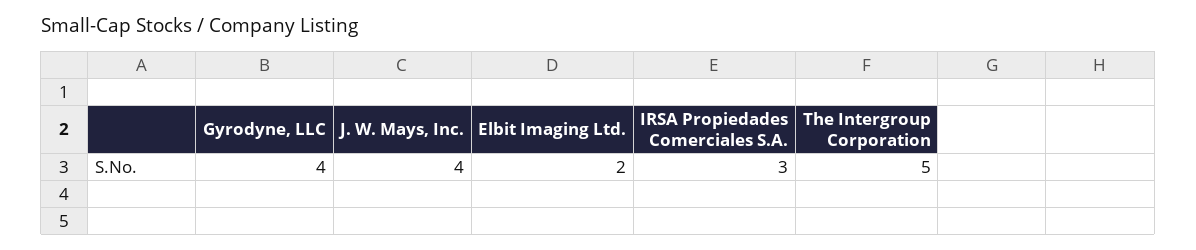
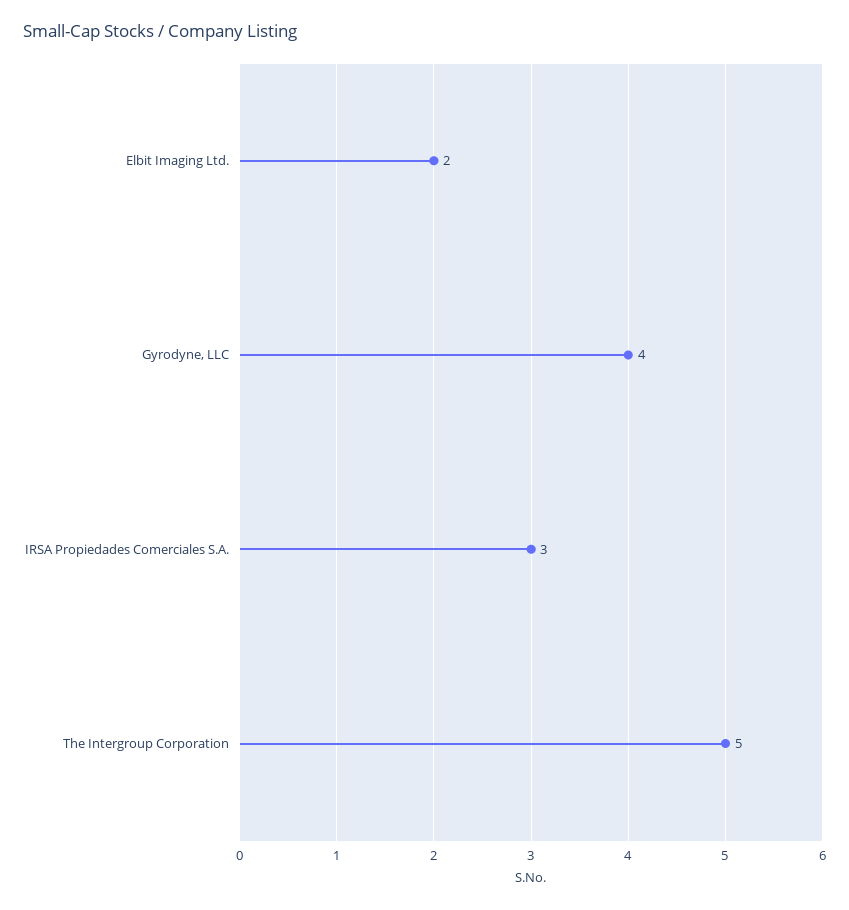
J. W. Mays, Inc.: 4 -> none

